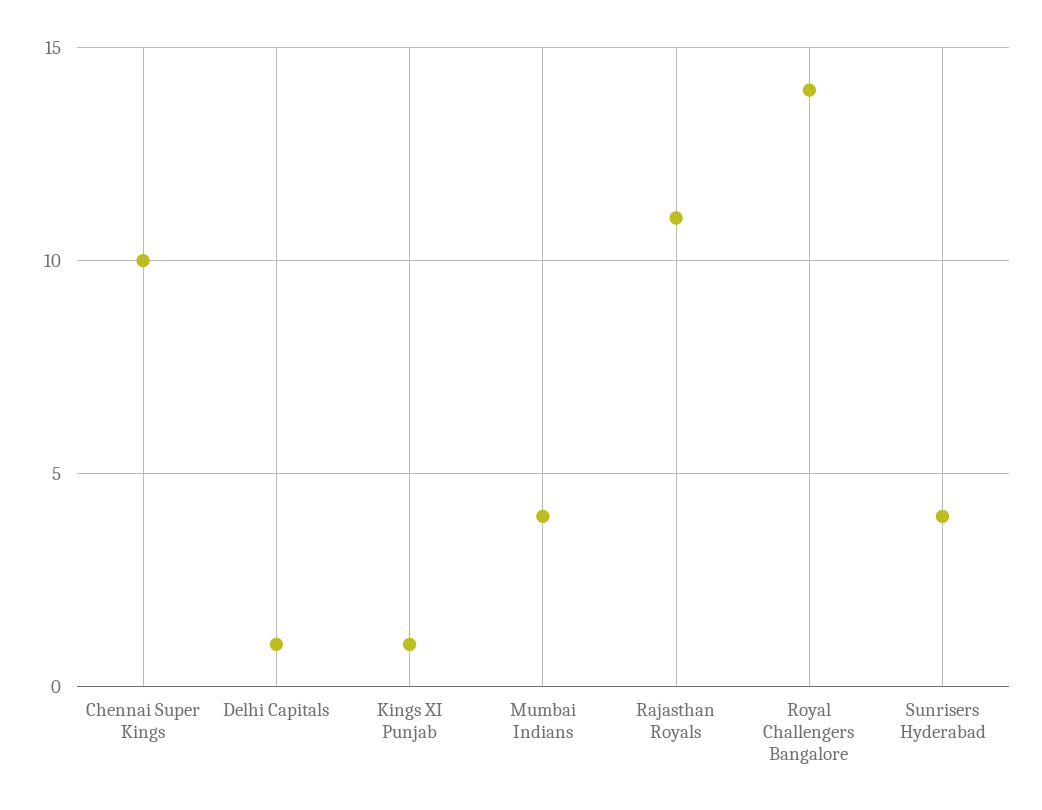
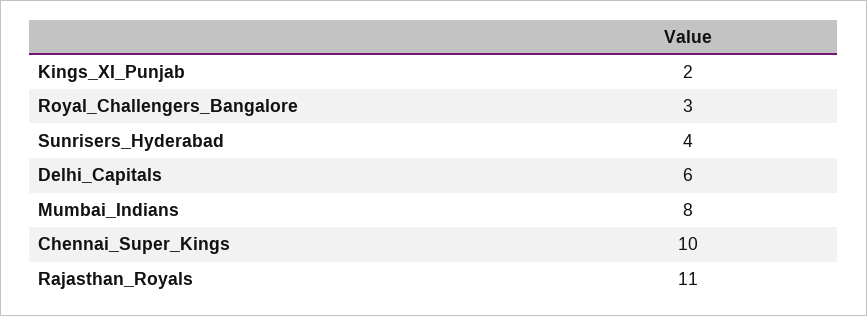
Delhi Capitals: 1 -> 6
Kings XI Punjab: 1 -> 2
Mumbai Indians: 4 -> 8
Royal Challengers Bangalore: 14 -> 3

